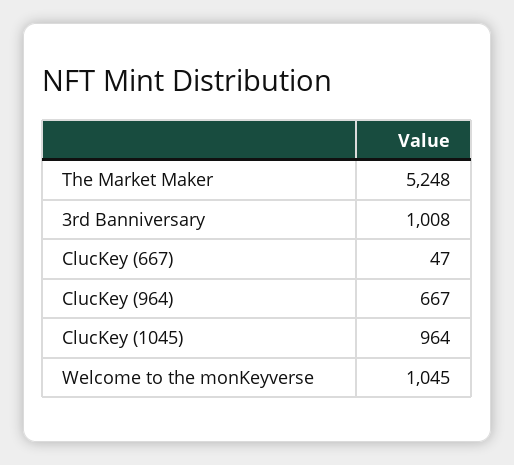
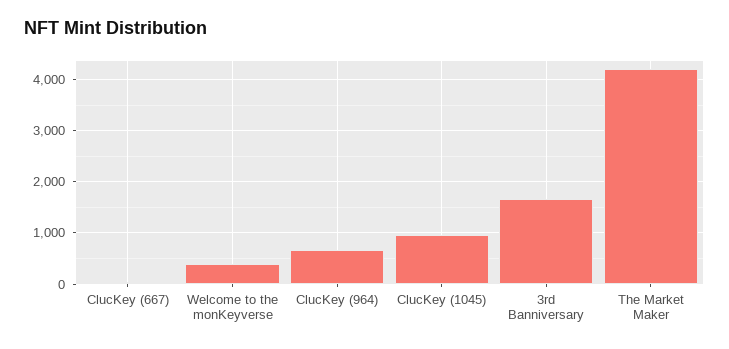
The Market Maker: 5248 -> 4200
3rd Banniversary: 1008 -> 1600
Welcome to the monKeyverse: 1045 -> 400

